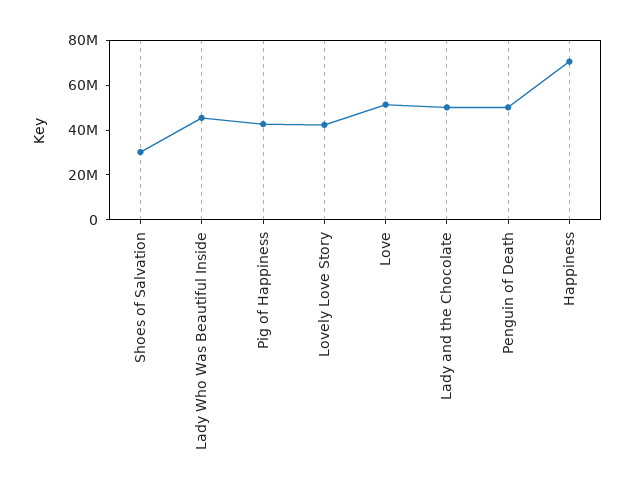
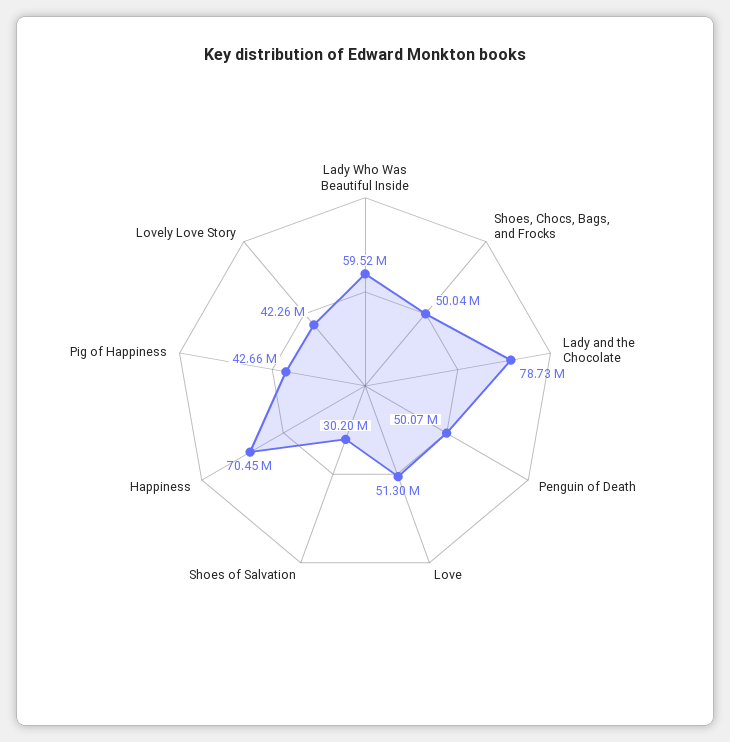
Lady Who Was Beautiful Inside: 45000000 -> 59520000
Lady and the Chocolate: 50000000 -> 78730000
Shoes, Chocs, Bags, and Frocks: none -> 50040000

